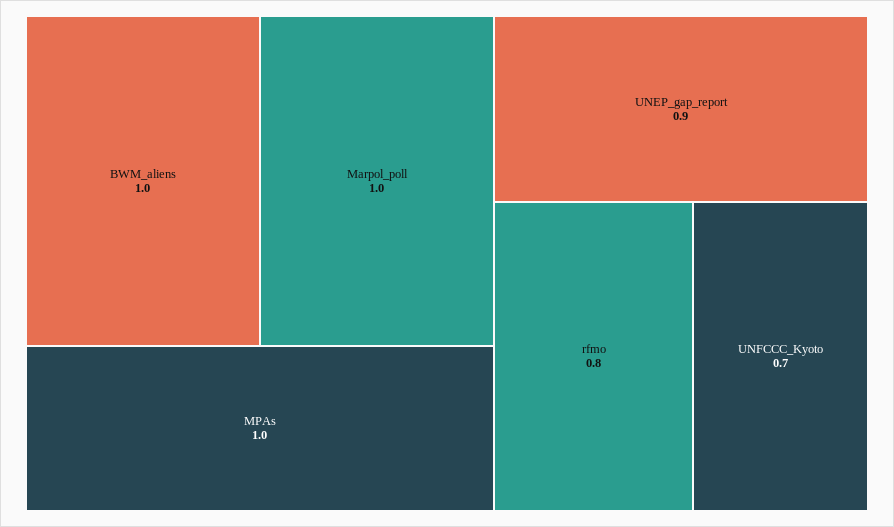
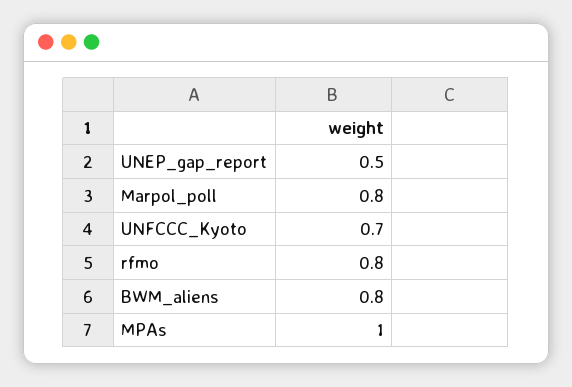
BWM_aliens: 1 -> 0.8
Marpol_poll: 1 -> 0.8
UNEP_gap_report: 0.9 -> 0.5

